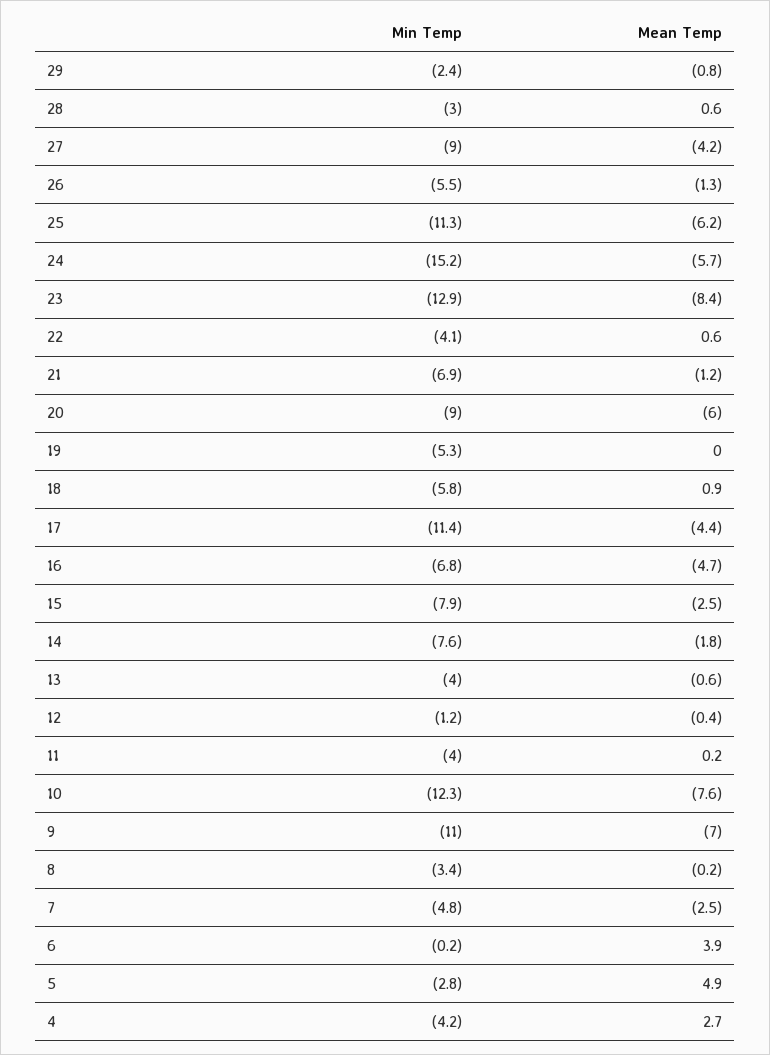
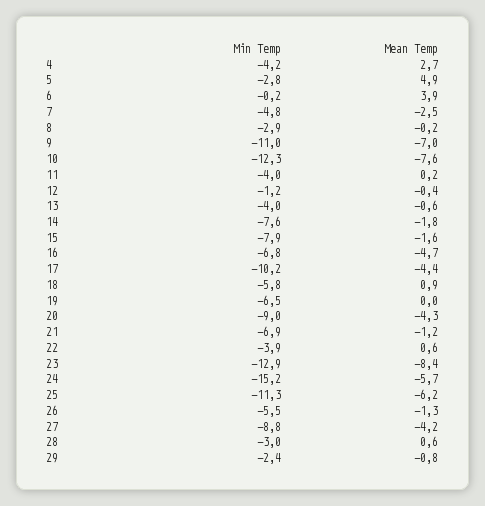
Min Temp, 27: -9 -> -8.8
Min Temp, 22: -4.1 -> -3.9
Mean Temp, 20: -6 -> -4.3
Min Temp, 19: -5.3 -> -6.5
Min Temp, 17: -11.4 -> -10.2
Mean Temp, 15: -2.5 -> -1.6
Min Temp, 8: -3.4 -> -2.9

